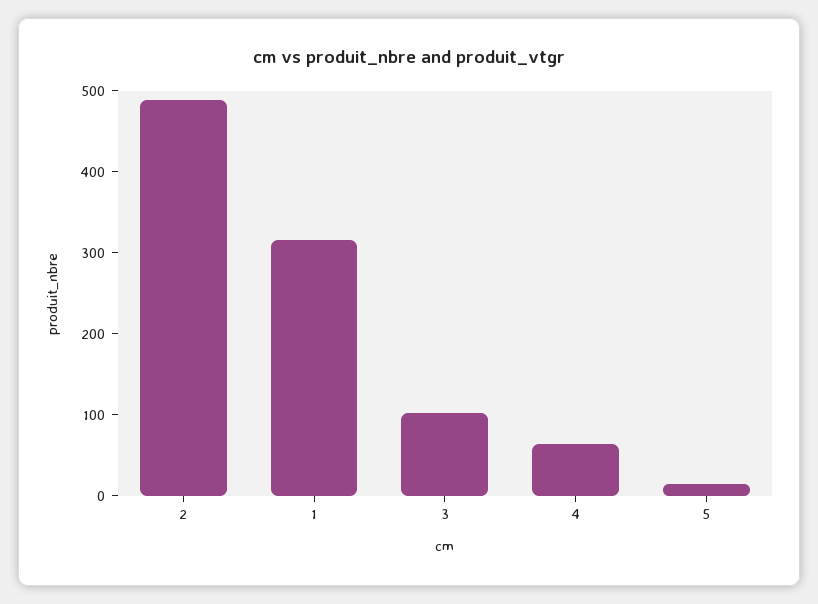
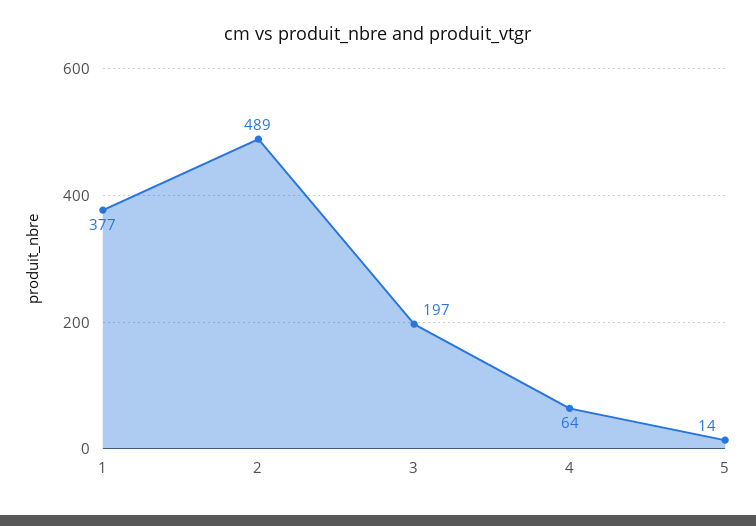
1: 320 -> 377
3: 100 -> 197

